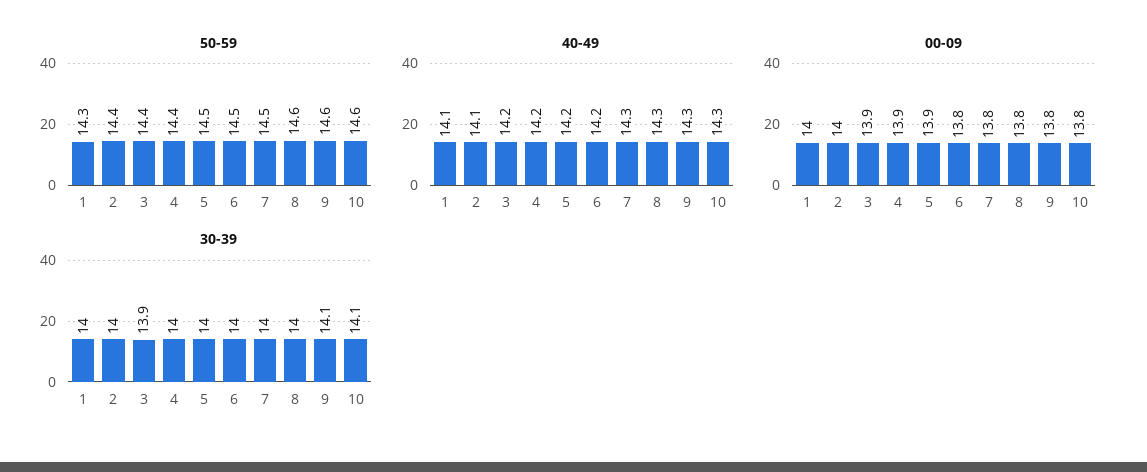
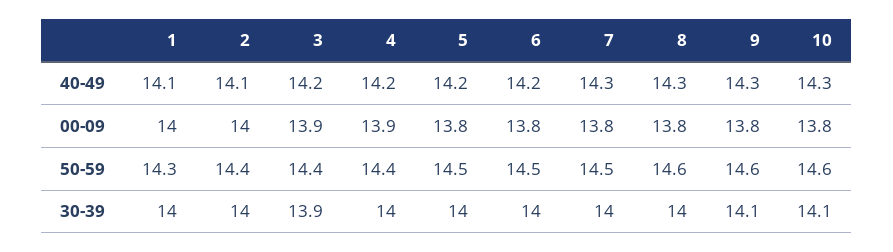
00-09, 5: 13.9 -> 13.8

